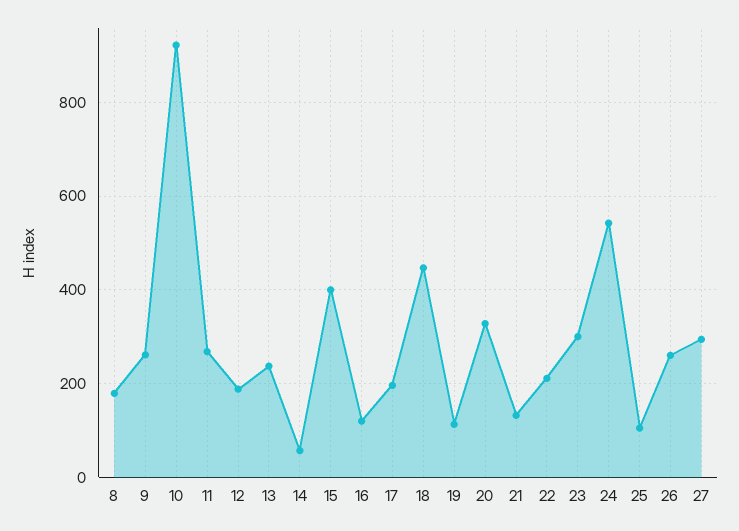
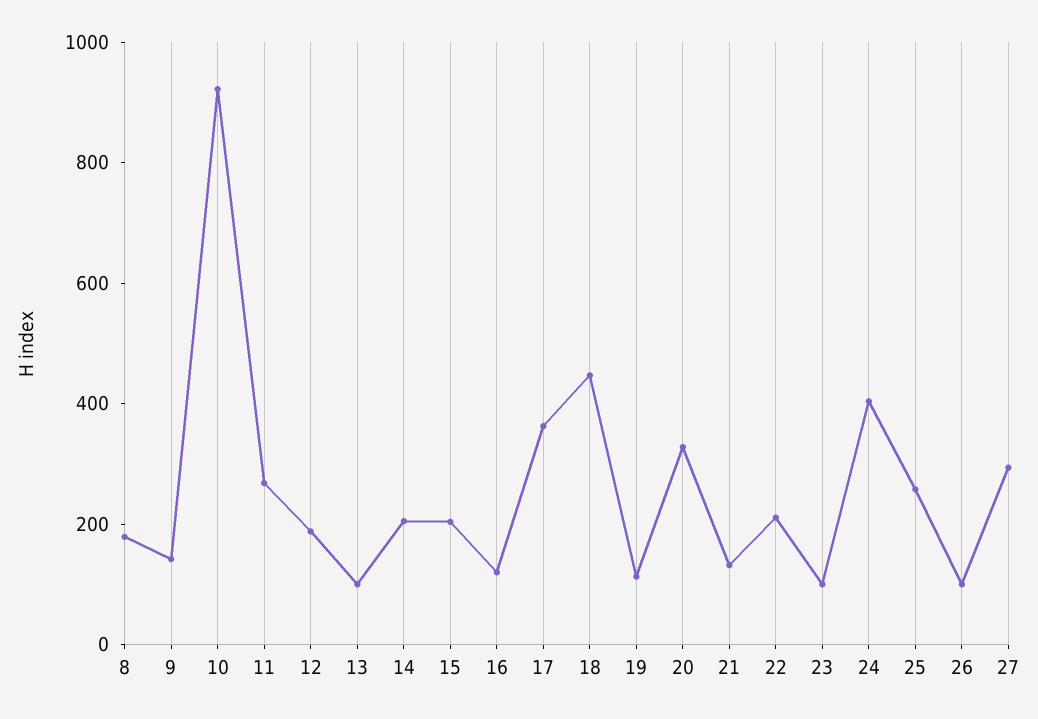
9: 260 -> 150
13: 240 -> 100
14: 60 -> 200
15: 400 -> 200
17: 200 -> 350
23: 300 -> 100
24: 540 -> 400
25: 100 -> 250
26: 260 -> 100

